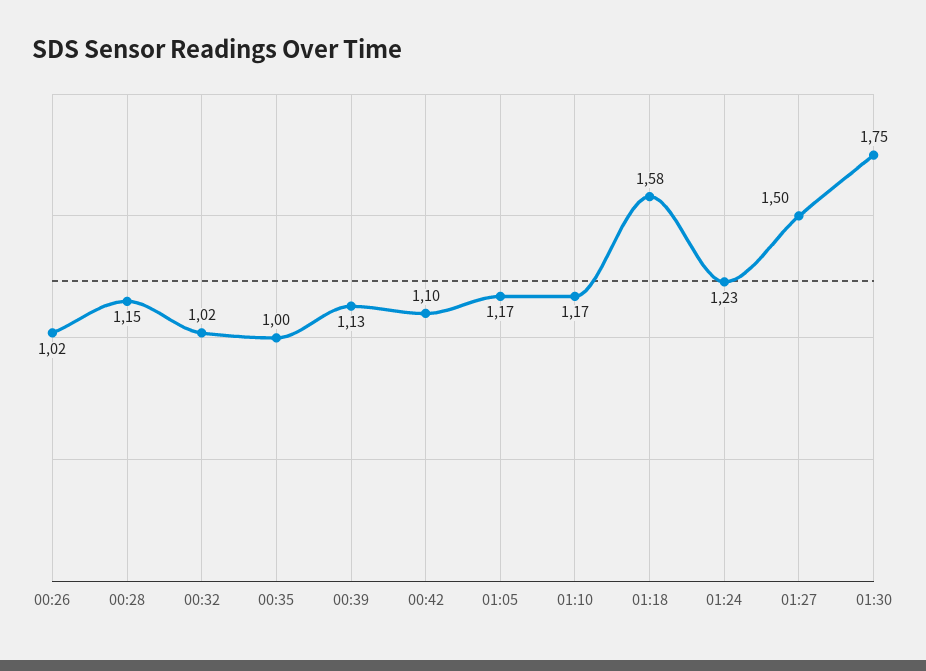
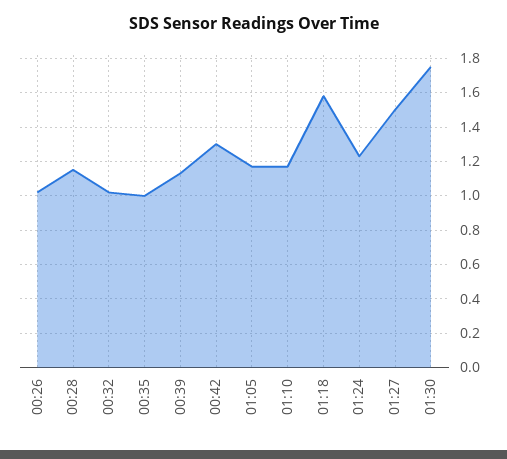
00:42: 1.1 -> 1.3

